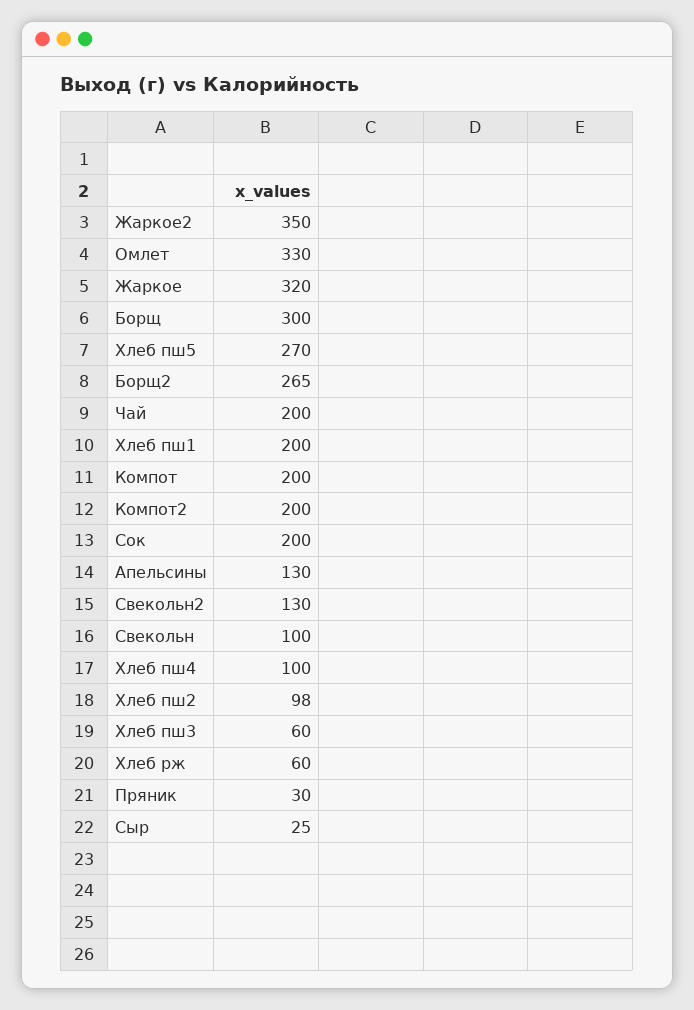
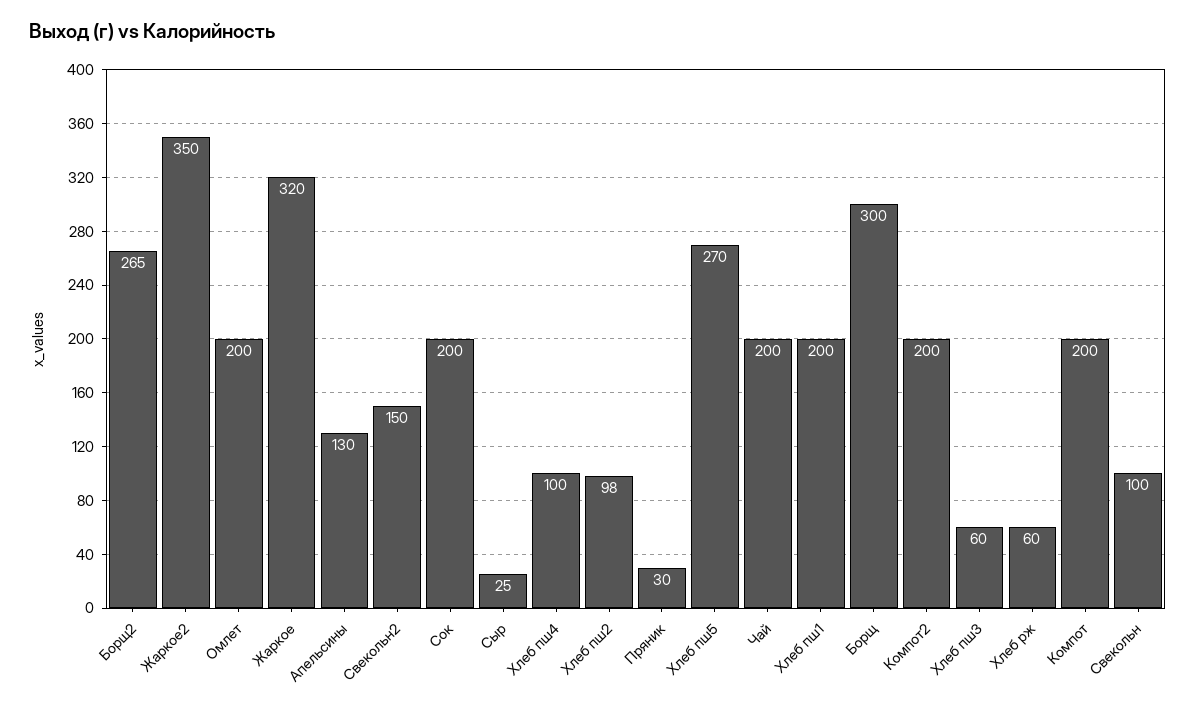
Омлет: 330 -> 200
Свекольн2: 130 -> 150

